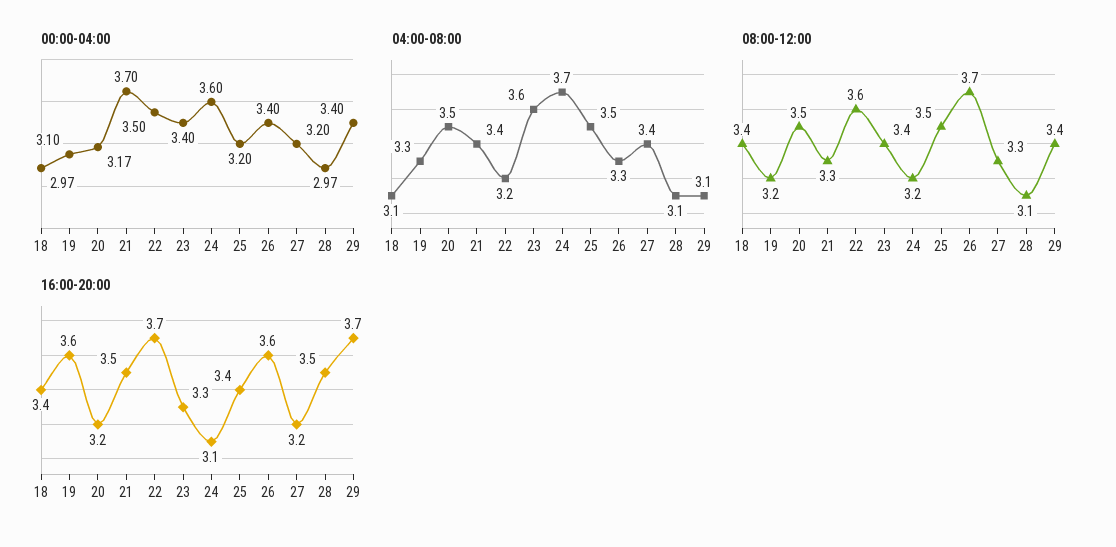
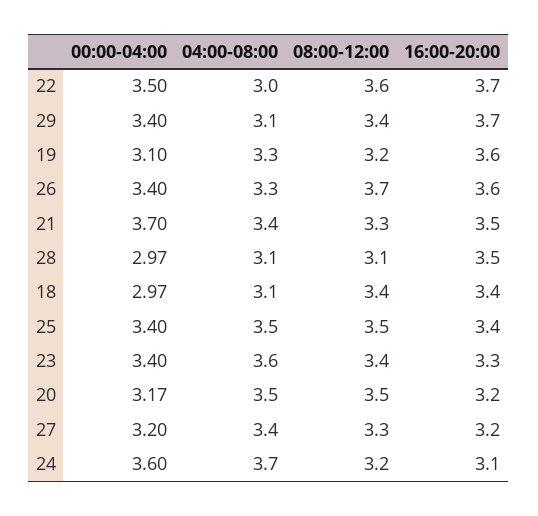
00:00-04:00, 25: 3.2 -> 3.4
04:00-08:00, 22: 3.2 -> 3

